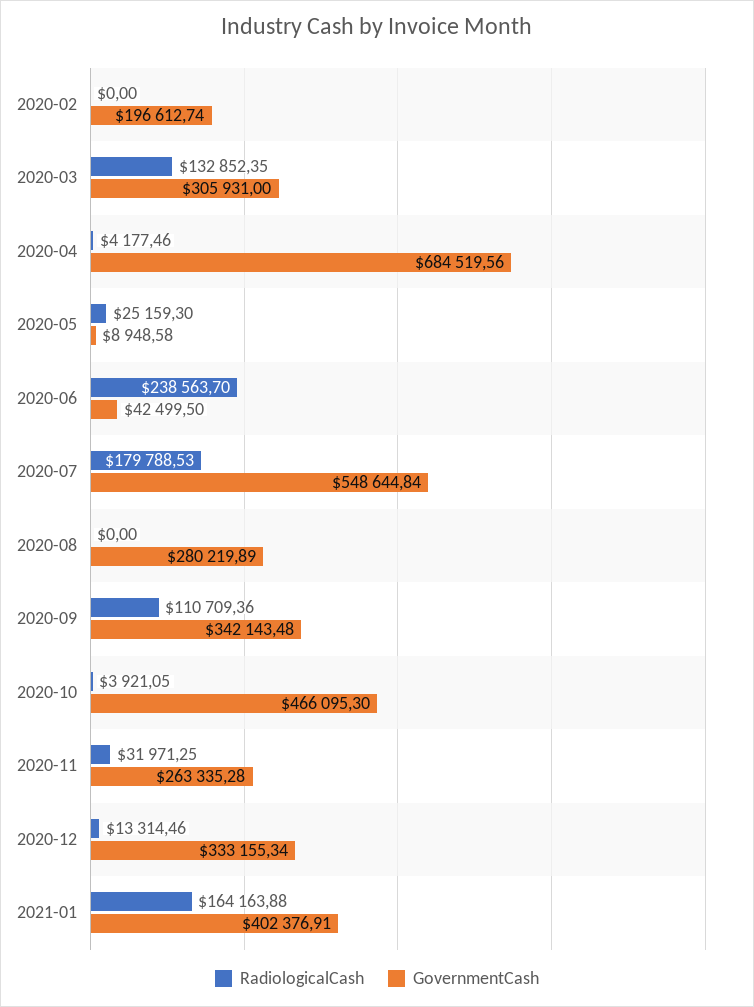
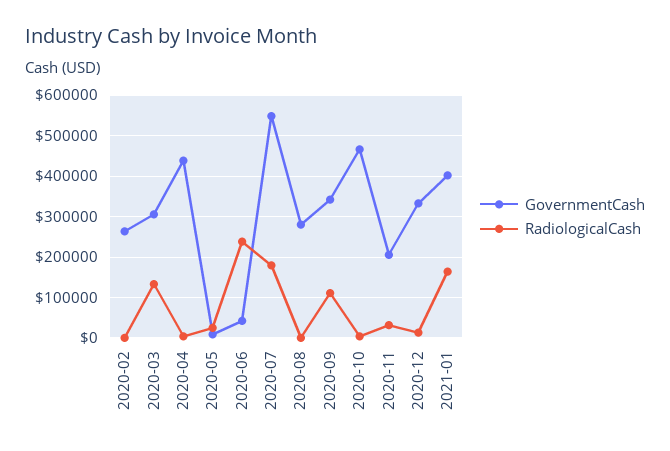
GovernmentCash, 2020-02: 196612.74 -> 260000
GovernmentCash, 2020-04: 684519.56 -> 440000
GovernmentCash, 2020-11: 263335.28 -> 200000

